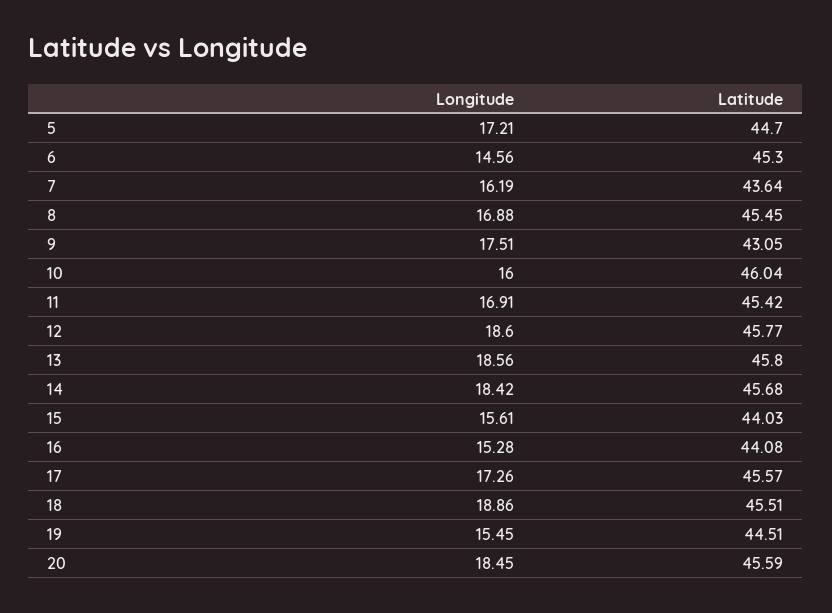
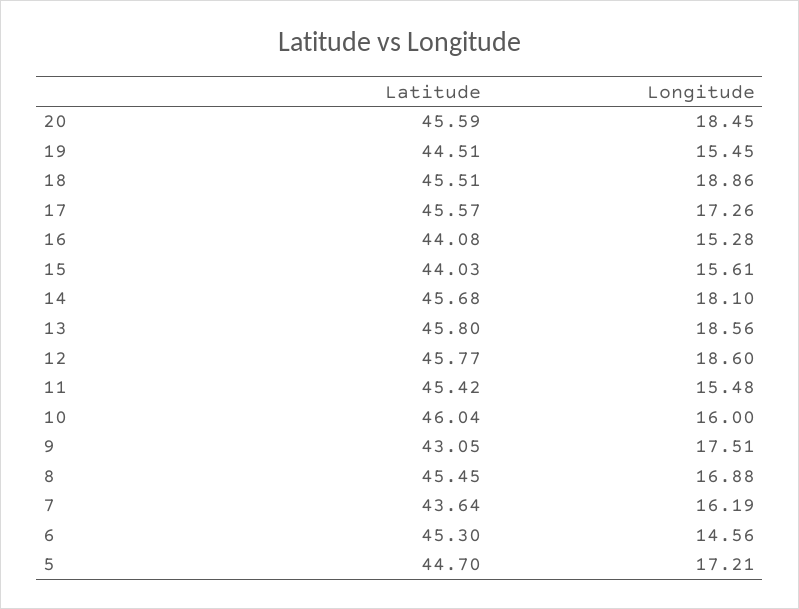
Longitude, 11: 16.91 -> 15.48
Longitude, 14: 18.42 -> 18.1

